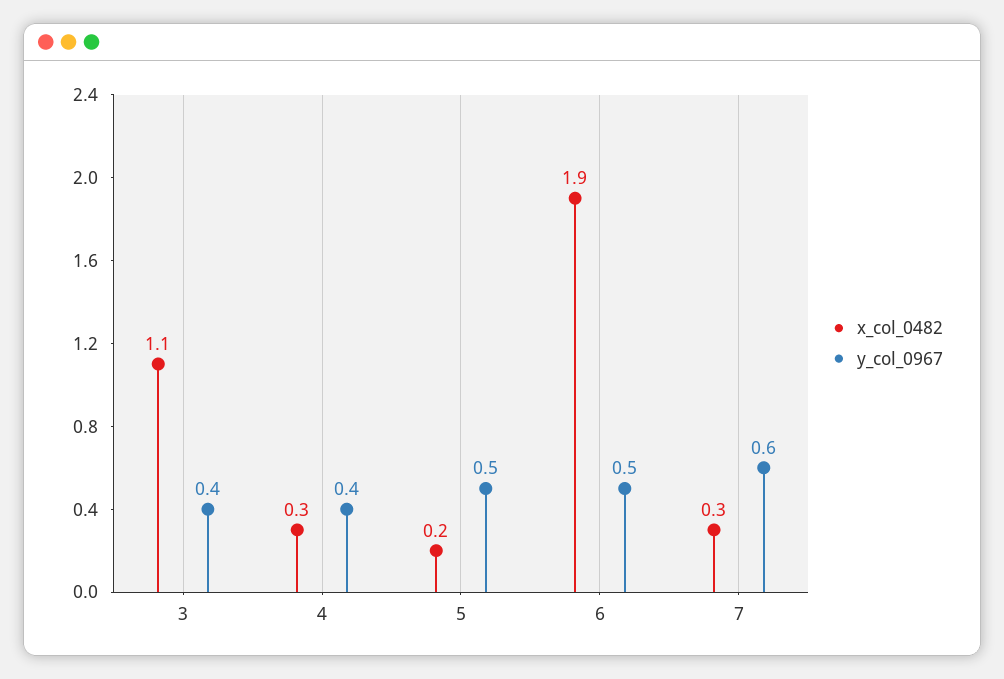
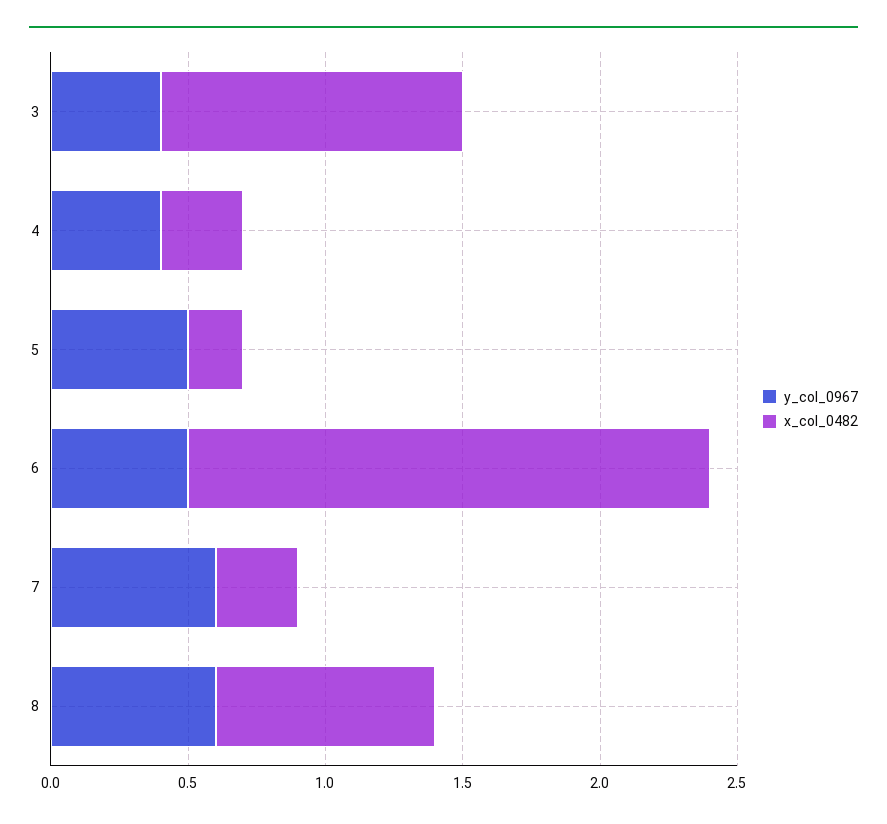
y_col_0967, 8: none -> 0.6
x_col_0482, 8: none -> 0.8

